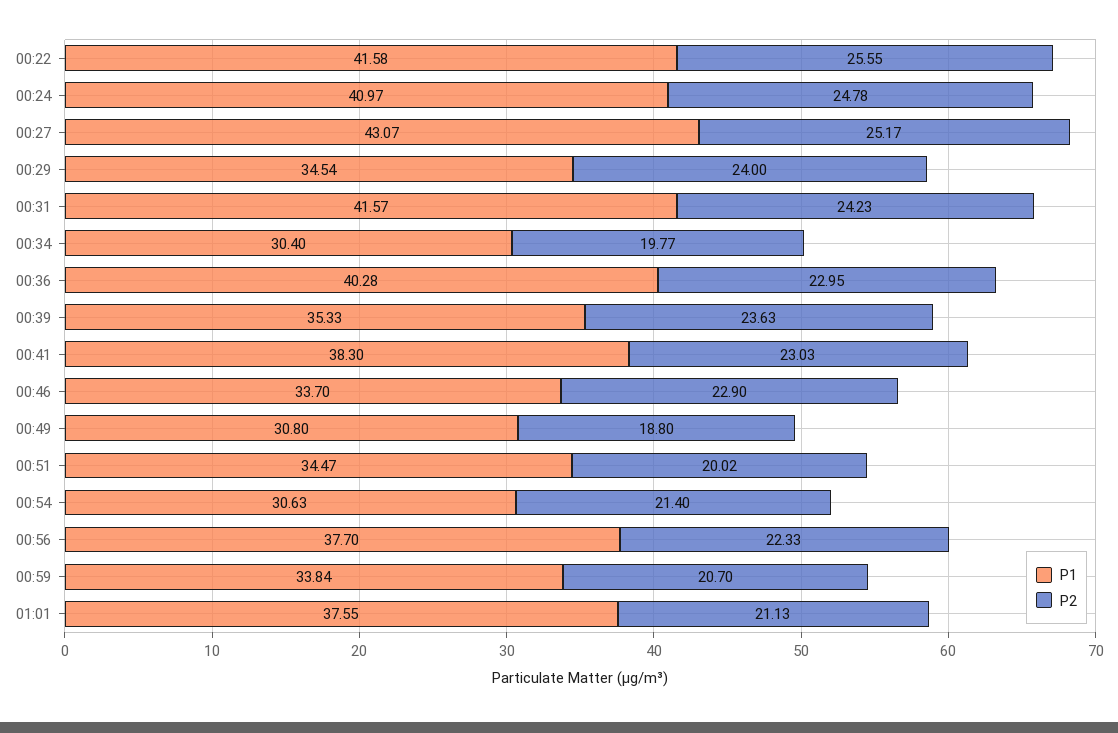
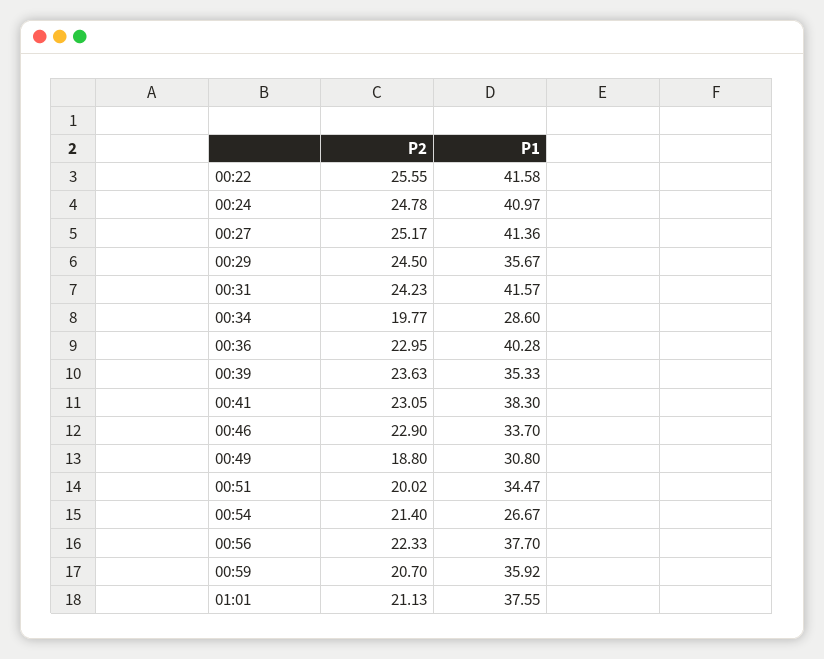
P1, 00:27: 43.07 -> 41.36
P1, 00:29: 34.54 -> 35.67
P2, 00:29: 24 -> 24.5
P1, 00:34: 30.4 -> 28.6
P2, 00:41: 23.03 -> 23.05
P1, 00:54: 30.63 -> 26.67
P1, 00:59: 33.84 -> 35.92

